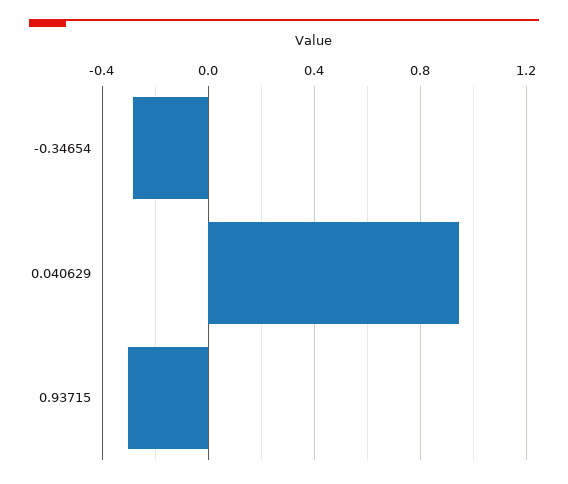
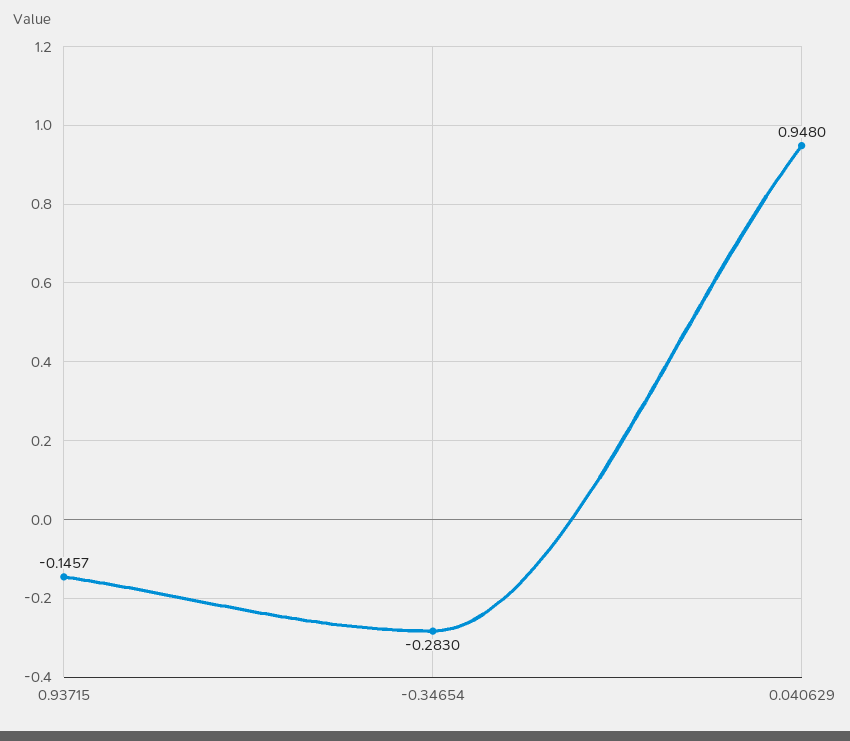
0.93715: -0.3 -> -0.1457

